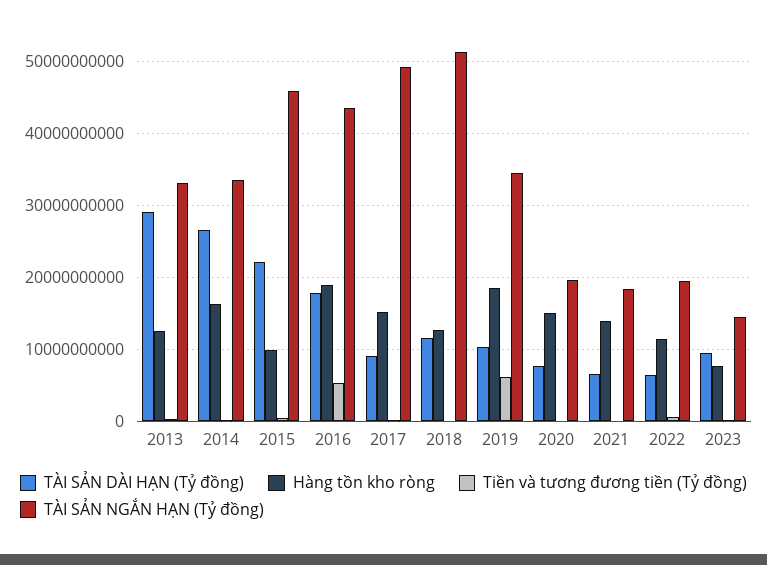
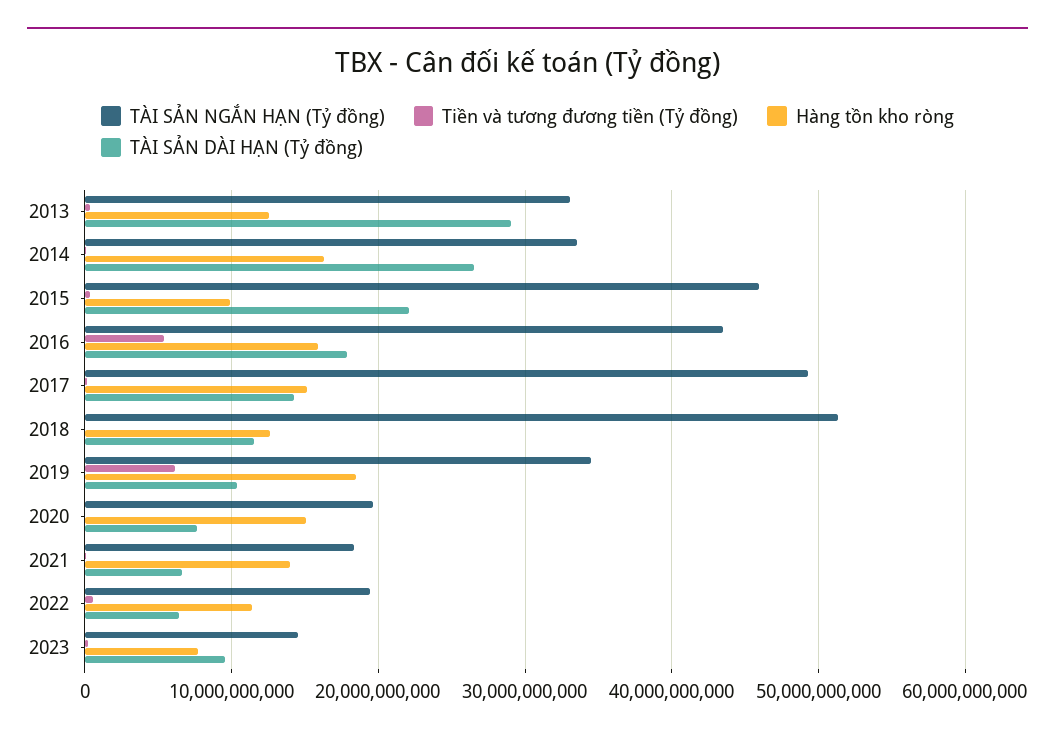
Hàng tồn kho ròng, 2016: 19000000000 -> 16000000000
TÀI SẢN DÀI HẠN (Tỷ đồng), 2017: 9000000000 -> 14000000000

